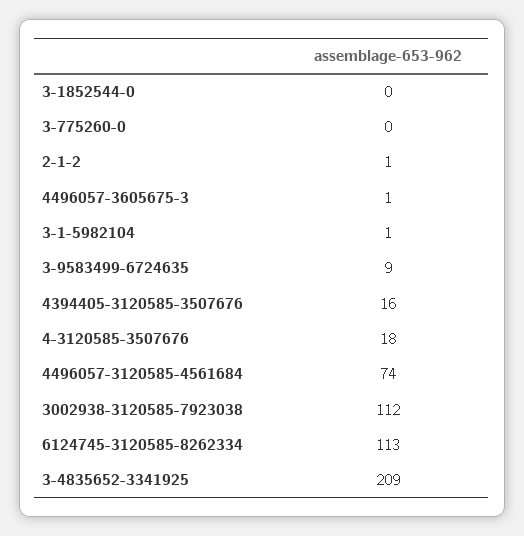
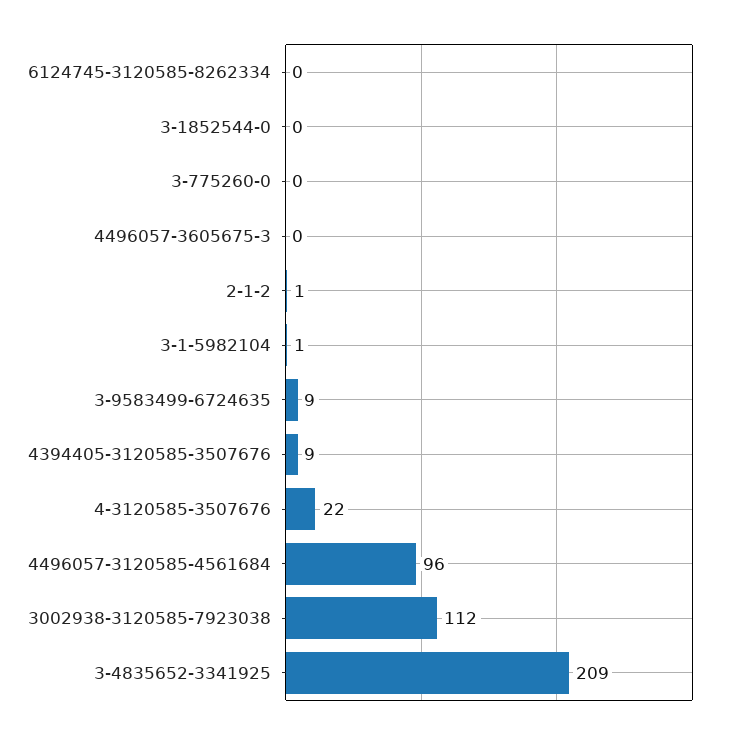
4496057-3605675-3: 1 -> 0
4394405-3120585-3507676: 16 -> 9
4-3120585-3507676: 18 -> 22
4496057-3120585-4561684: 74 -> 96
6124745-3120585-8262334: 113 -> 0

